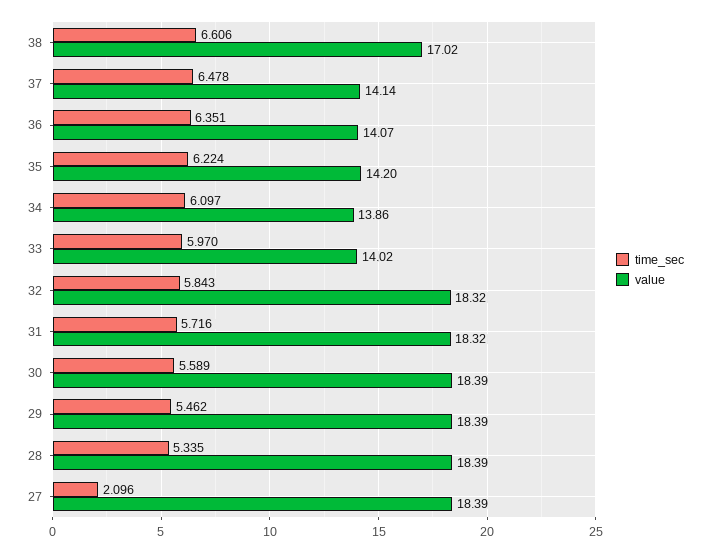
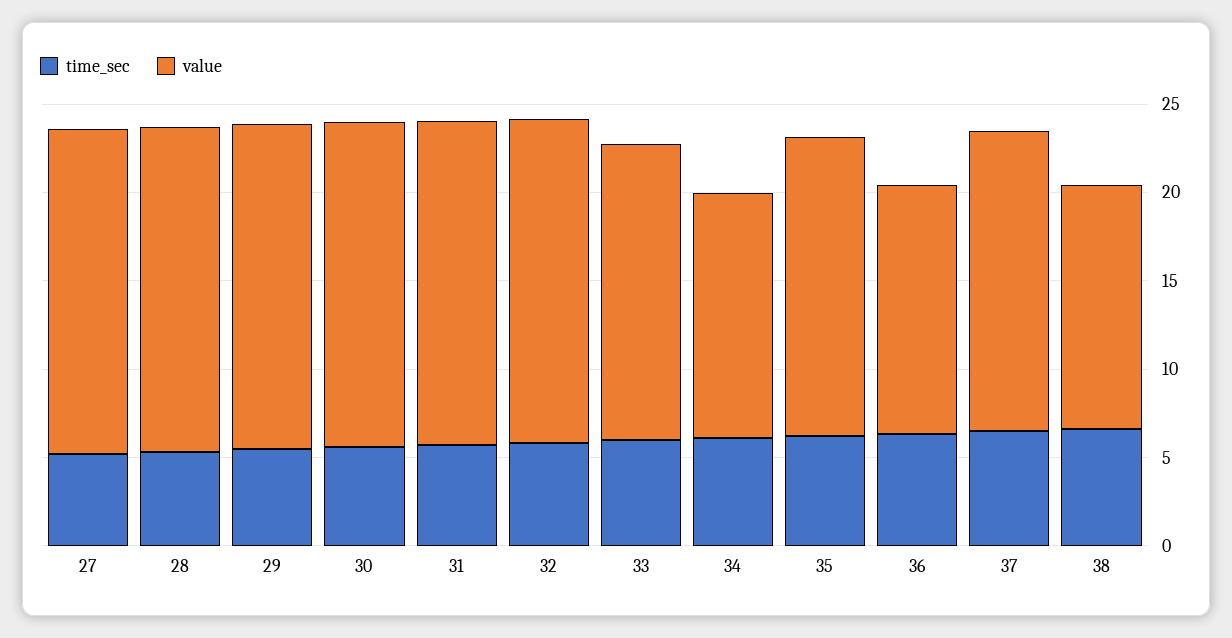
value, 38: 17.02 -> 14
value, 37: 14.14 -> 17
value, 35: 14.2 -> 17
value, 33: 14.02 -> 17
time_sec, 27: 2.096 -> 5

